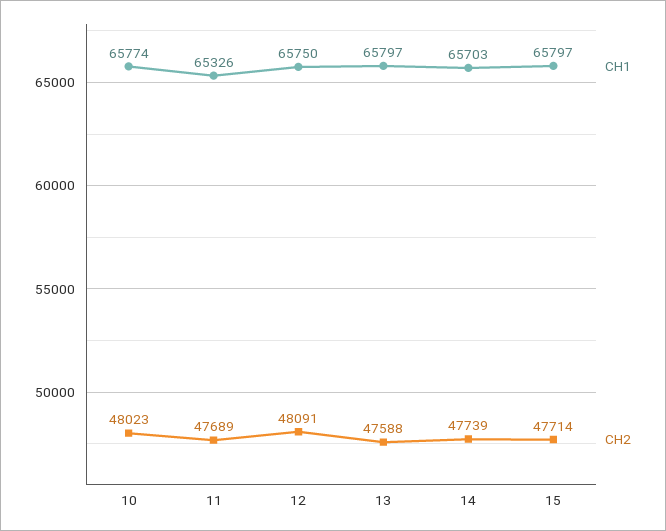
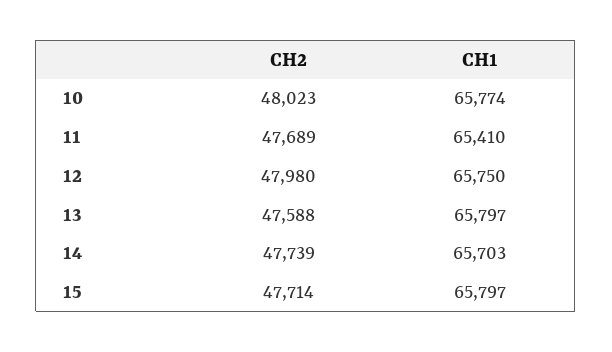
CH1, 11: 65326 -> 65410
CH2, 12: 48091 -> 47980

